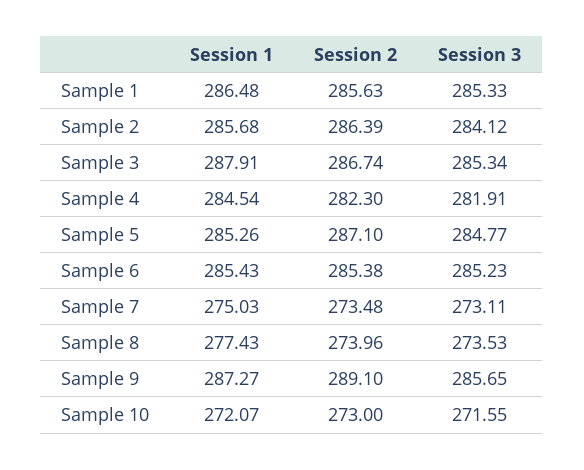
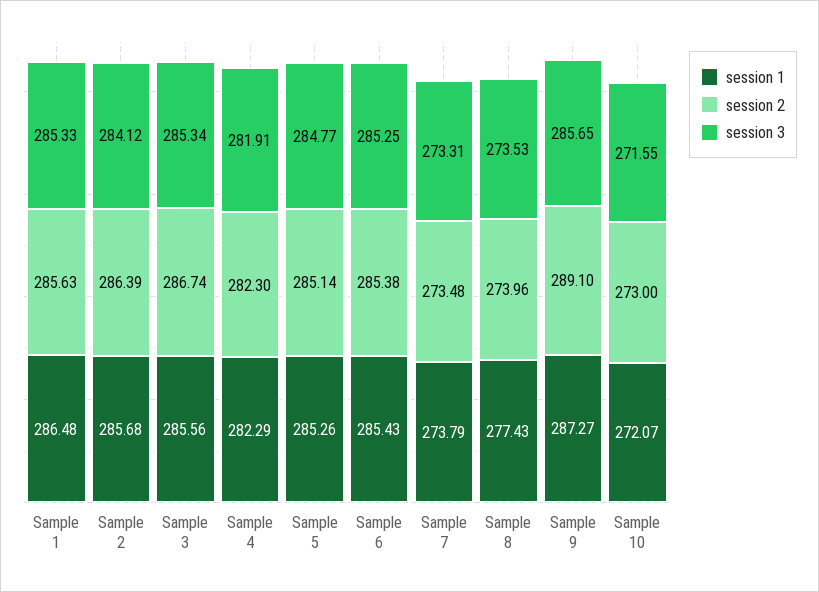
Session 1, Sample 3: 287.91 -> 285.56
Session 1, Sample 4: 284.54 -> 282.29
Session 2, Sample 5: 287.1 -> 285.14
Session 3, Sample 6: 285.23 -> 285.25
Session 1, Sample 7: 275.03 -> 273.79
Session 3, Sample 7: 273.11 -> 273.31

